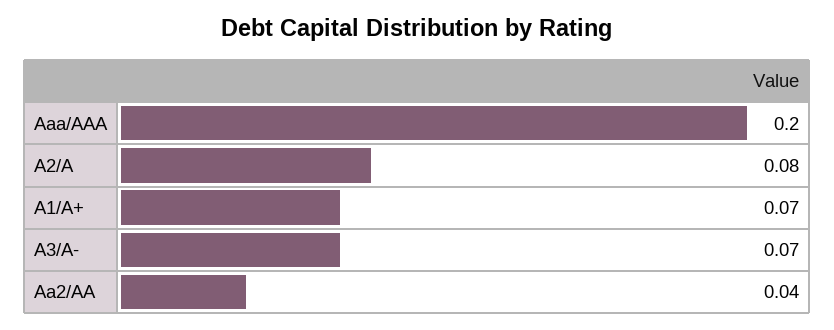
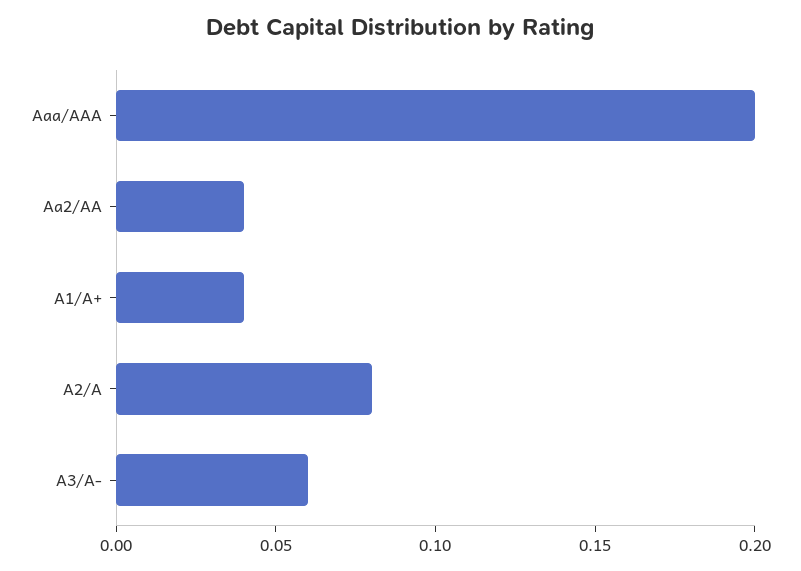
A1/A+: 0.07 -> 0.04
A3/A-: 0.07 -> 0.06

